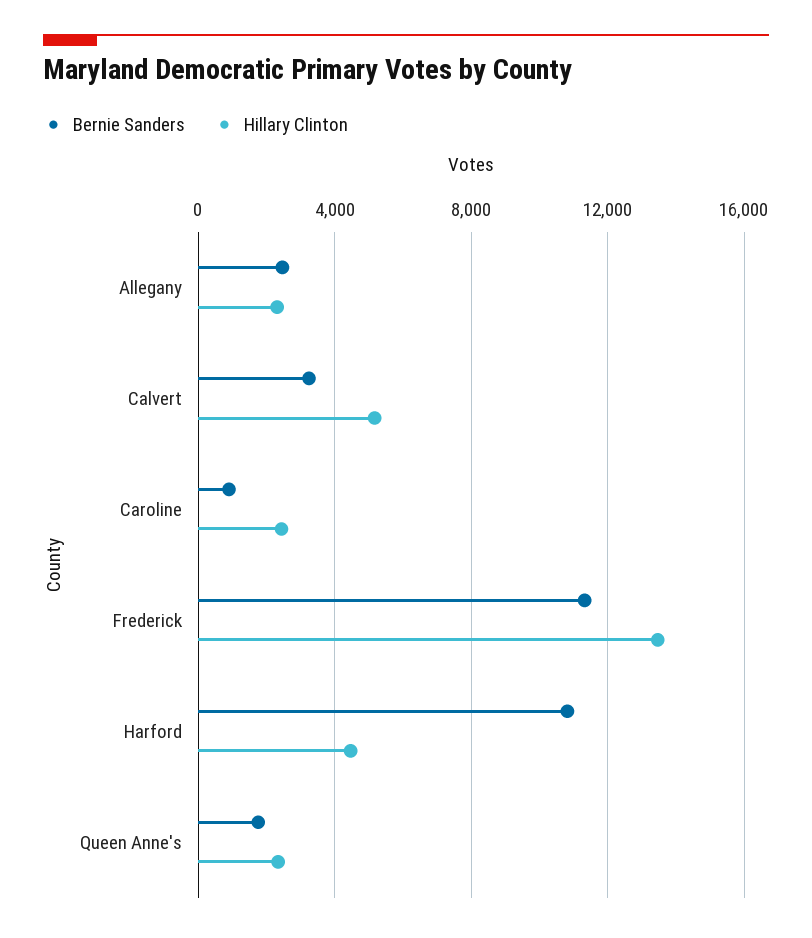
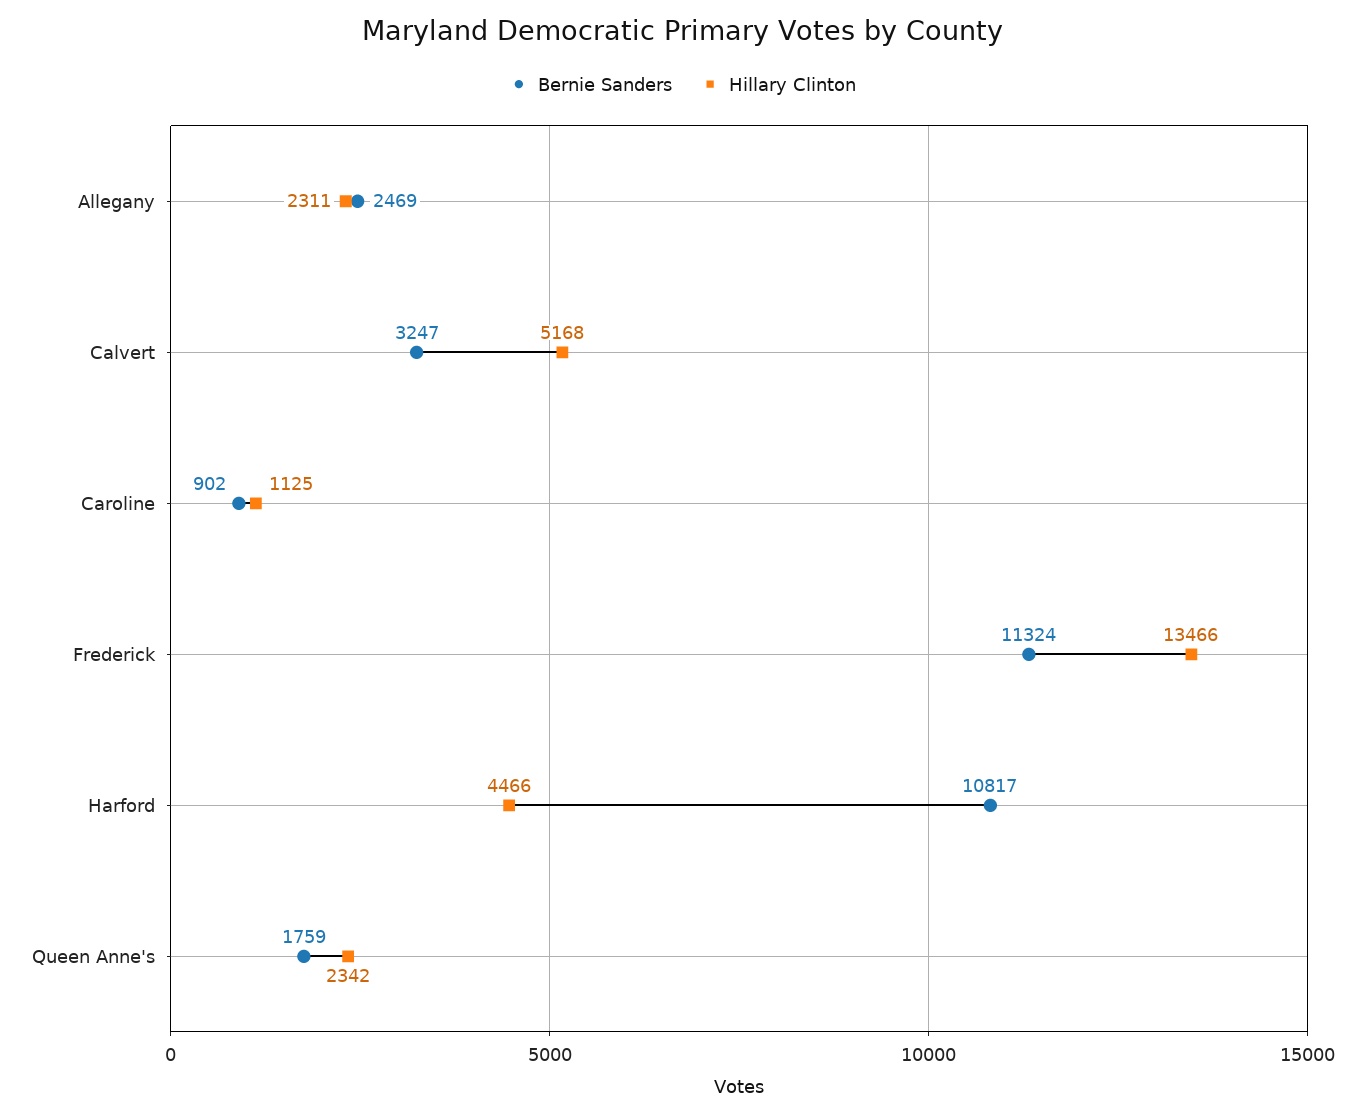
Hillary Clinton, Caroline: 2500 -> 1125

